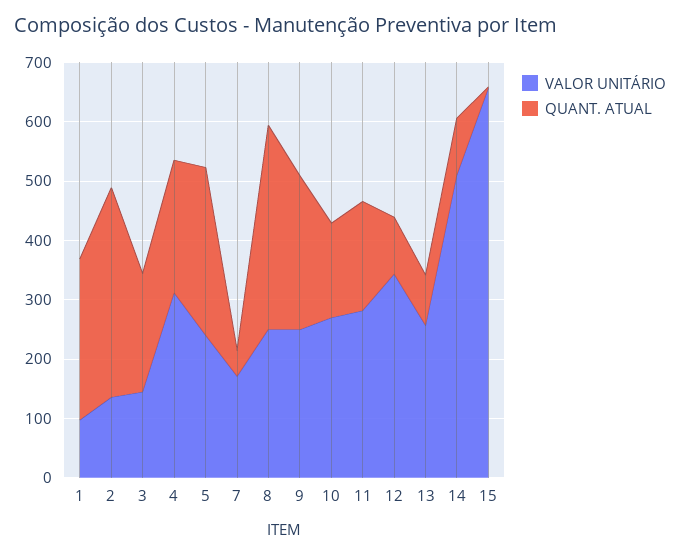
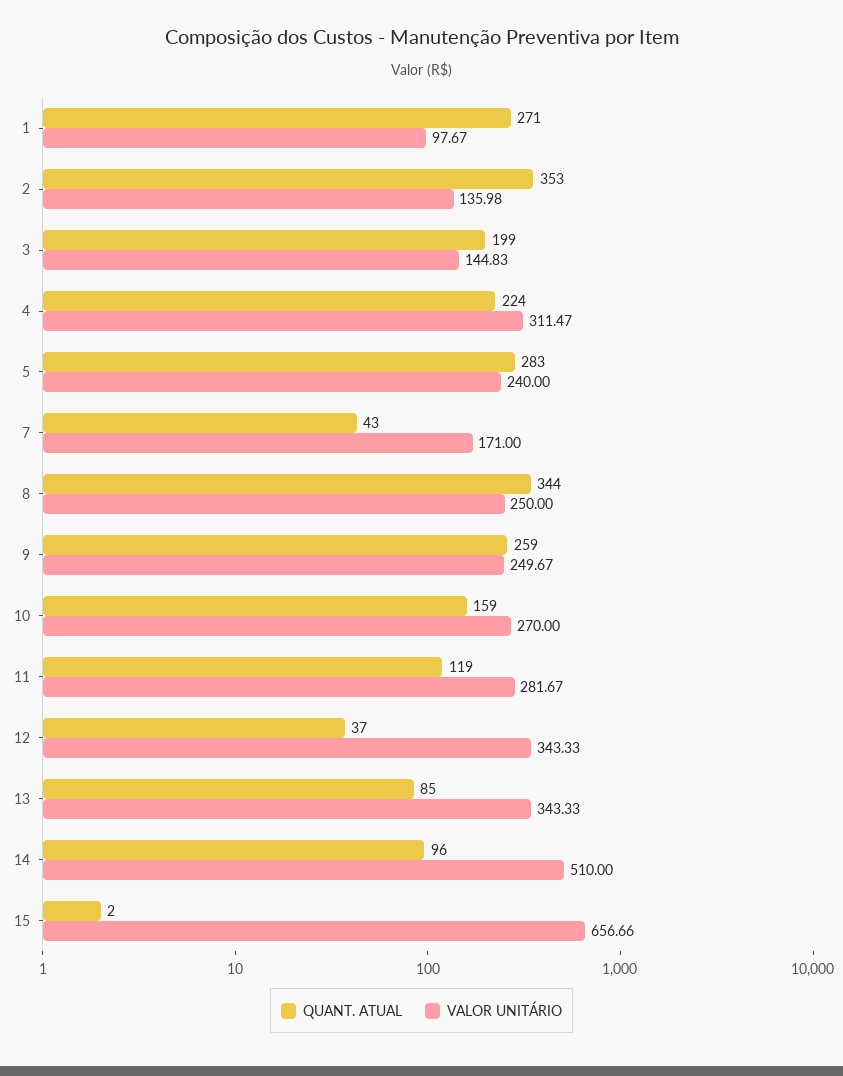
QUANT. ATUAL, 11: 180 -> 119
QUANT. ATUAL, 12: 100 -> 37
VALOR UNITÁRIO, 13: 260 -> 343.33

